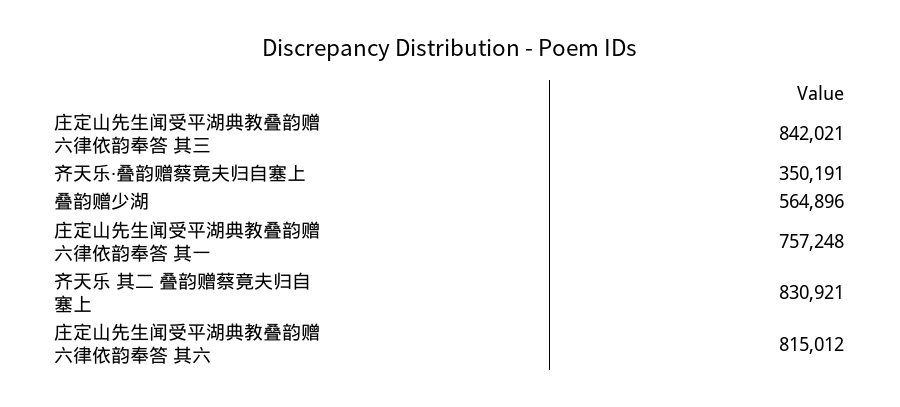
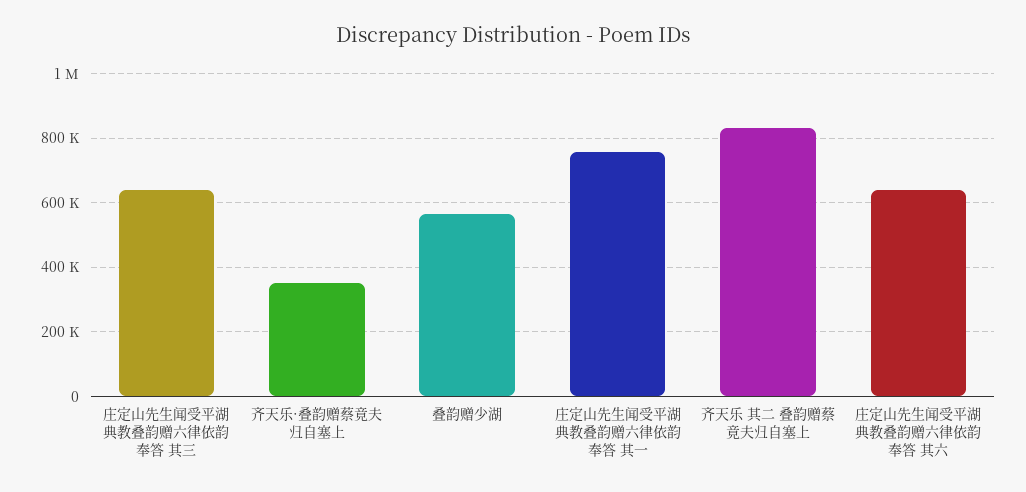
庄定山先生闻受平湖典教叠韵赠六律依韵奉答 其三: 842021 -> 640000
庄定山先生闻受平湖典教叠韵赠六律依韵奉答 其六: 815012 -> 640000

